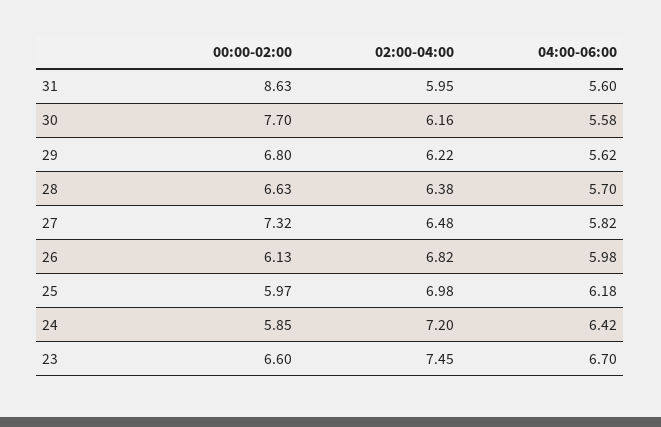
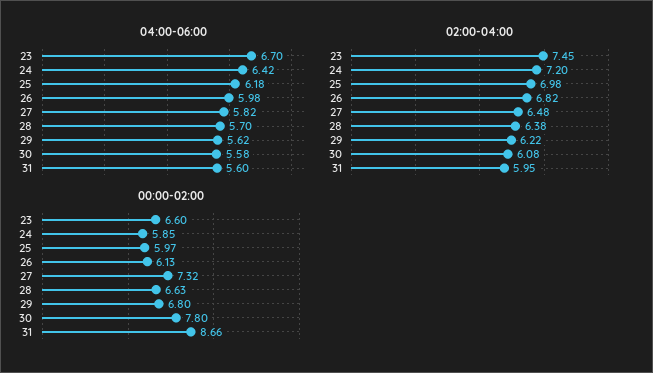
00:00-02:00, 31: 8.63 -> 8.66
00:00-02:00, 30: 7.7 -> 7.8
02:00-04:00, 30: 6.16 -> 6.08

